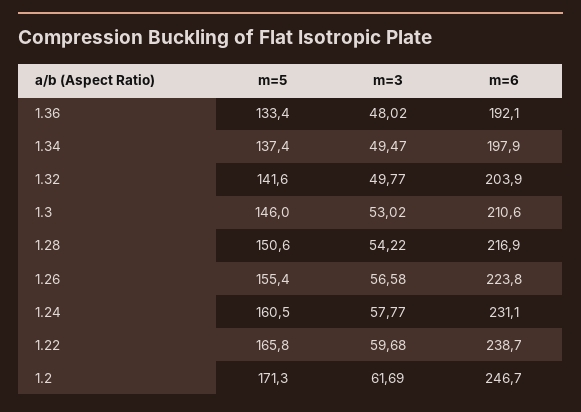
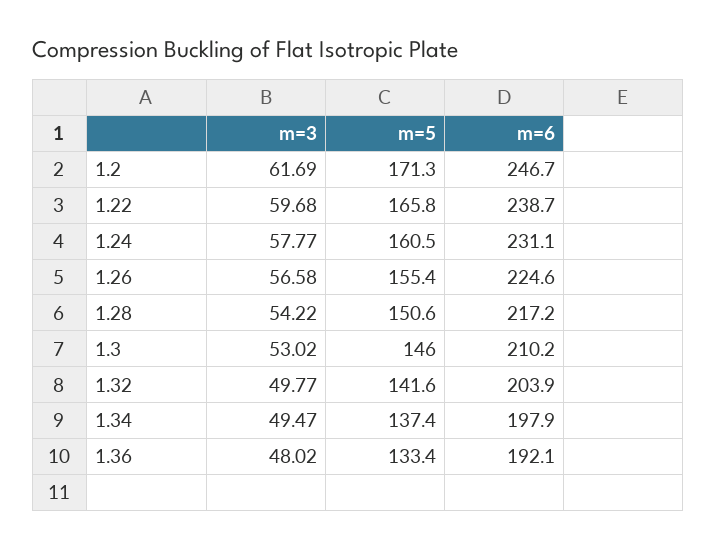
m=6, 1.3: 210.6 -> 210.2
m=6, 1.28: 216.9 -> 217.2
m=6, 1.26: 223.8 -> 224.6

